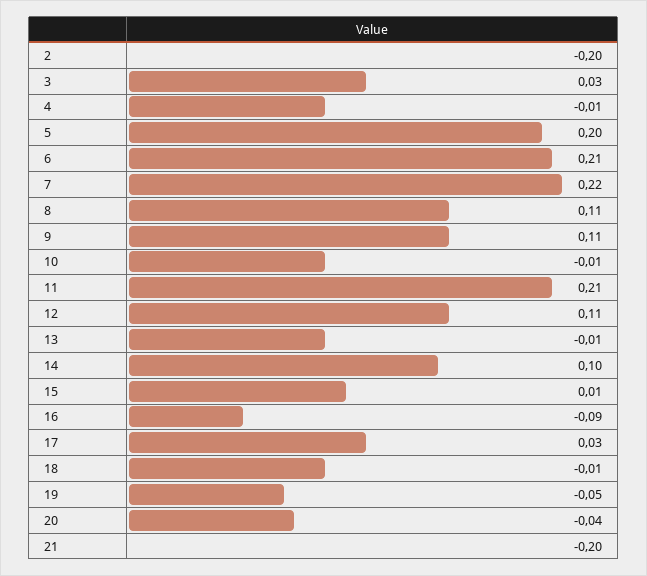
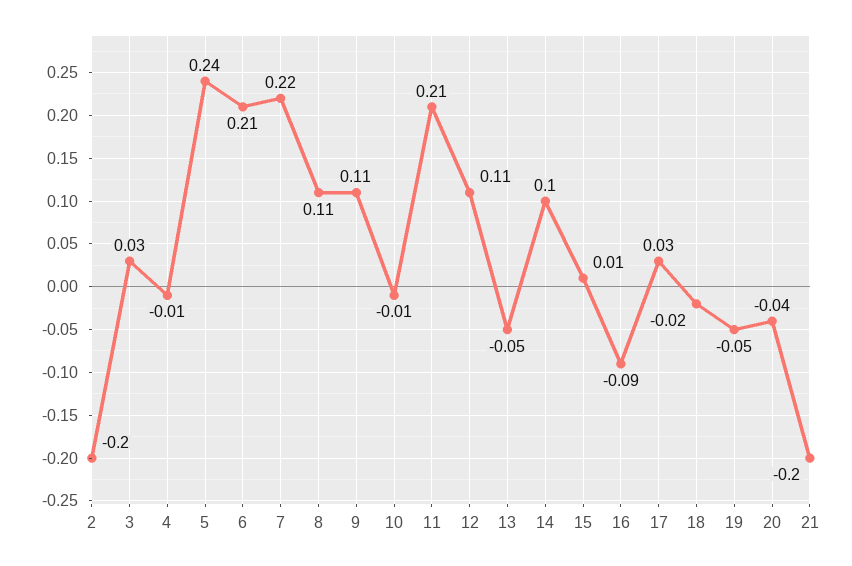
5: 0.2 -> 0.24
13: -0.01 -> -0.05
18: -0.01 -> -0.02

